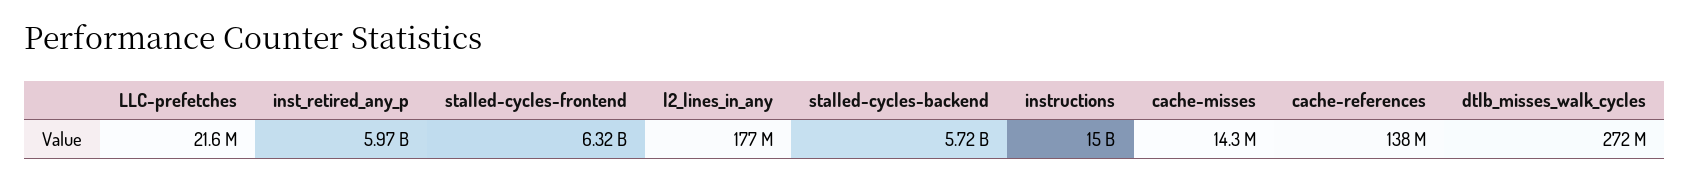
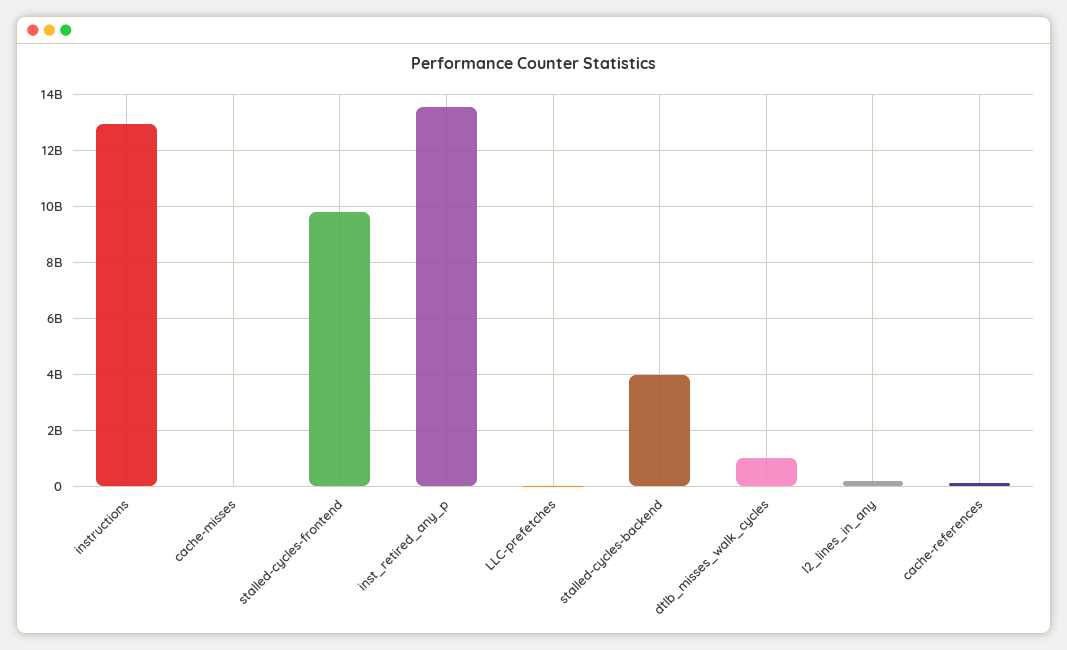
inst_retired_any_p: 5970000000 -> 13500000000
stalled-cycles-frontend: 6320000000 -> 9750000000
stalled-cycles-backend: 5720000000 -> 4000000000
instructions: 15000000000 -> 13000000000
dtlb_misses_walk_cycles: 272000000 -> 1000000000

